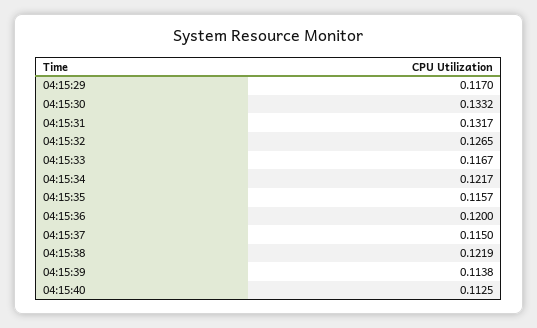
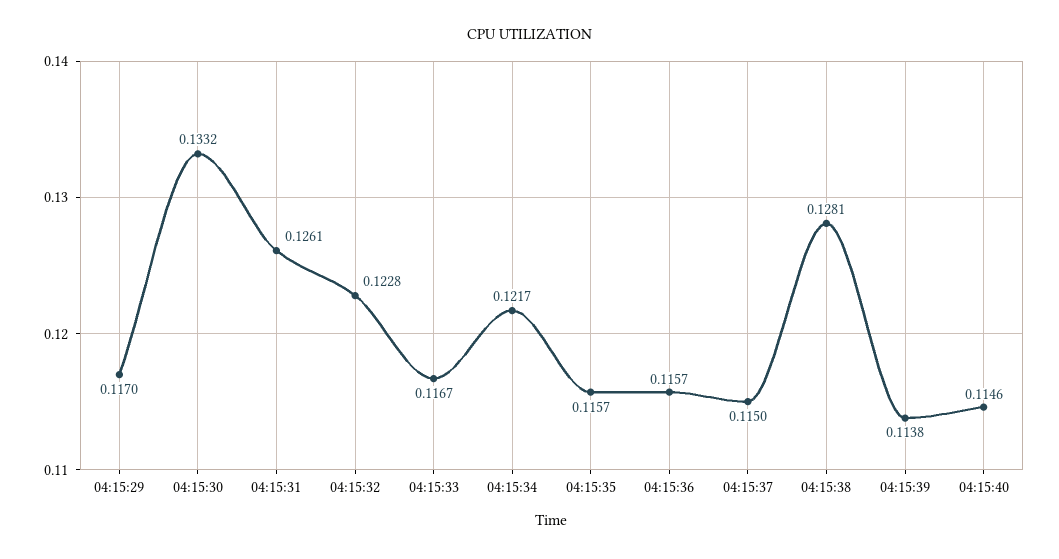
04:15:31: 0.1317 -> 0.1261
04:15:32: 0.1265 -> 0.1228
04:15:36: 0.12 -> 0.1157
04:15:38: 0.1219 -> 0.1281
04:15:40: 0.1125 -> 0.1146

